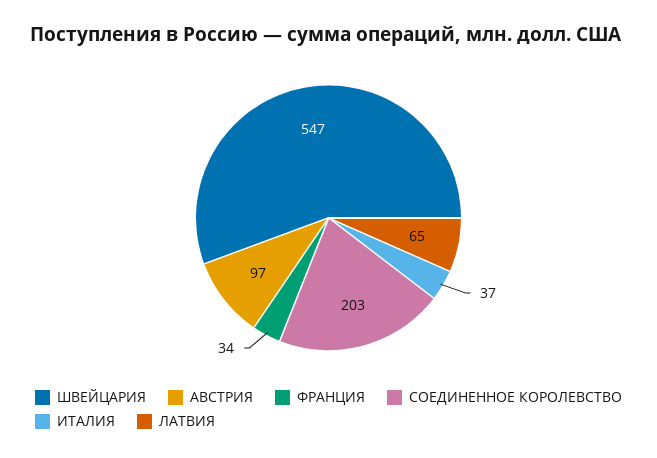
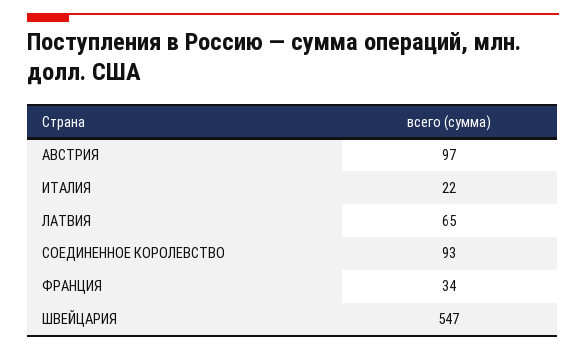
СОЕДИНЕННОЕ КОРОЛЕВСТВО: 203 -> 93
ИТАЛИЯ: 37 -> 22

